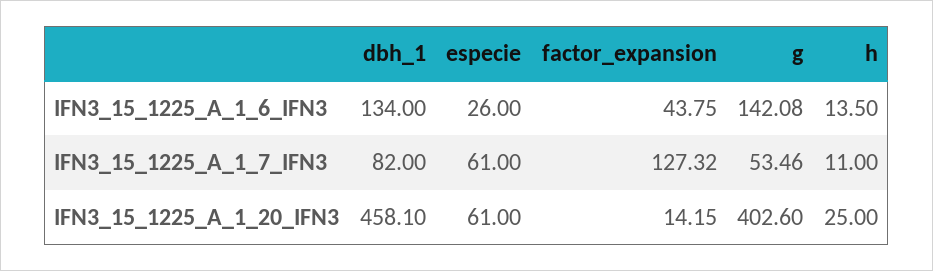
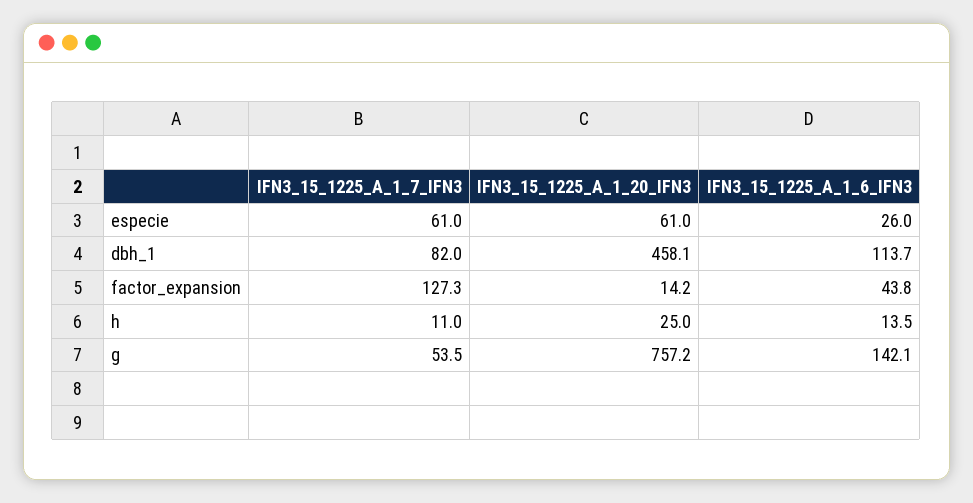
dbh_1, IFN3_15_1225_A_1_6_IFN3: 134 -> 113.7
g, IFN3_15_1225_A_1_20_IFN3: 402.6 -> 757.2

